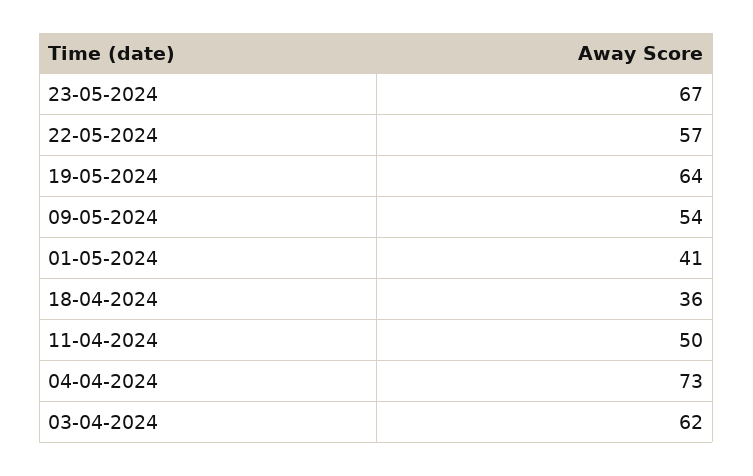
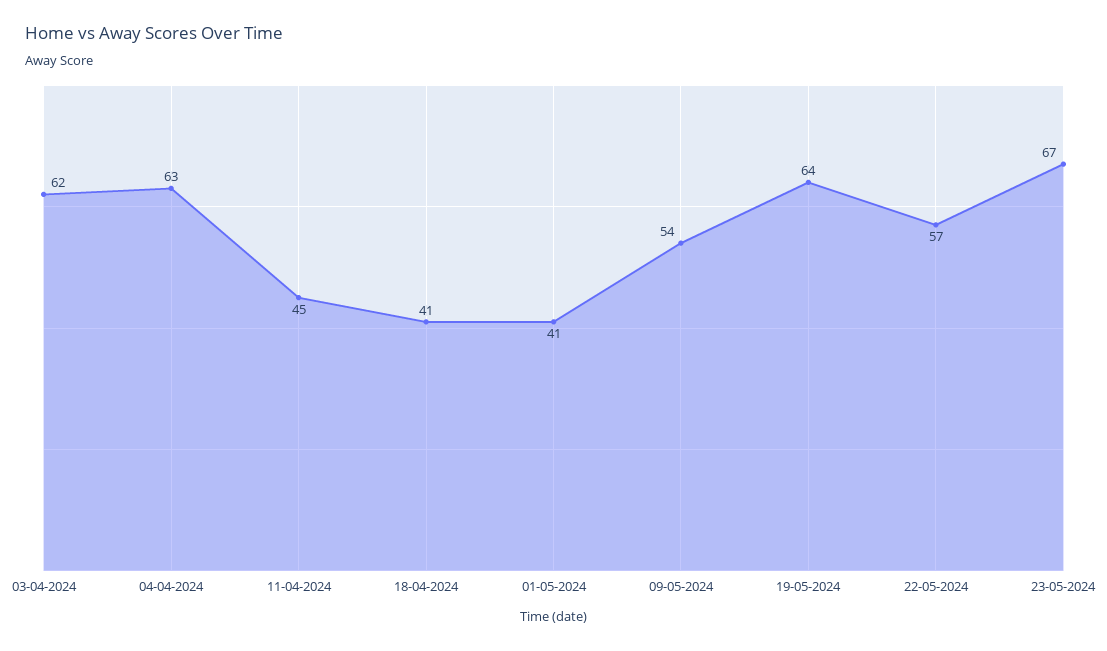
18-04-2024: 36 -> 41
11-04-2024: 50 -> 45
04-04-2024: 73 -> 63

